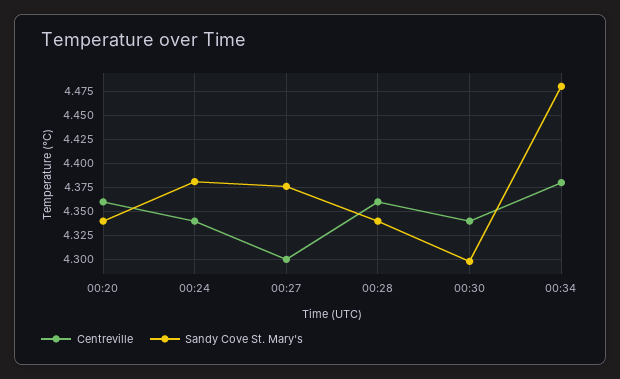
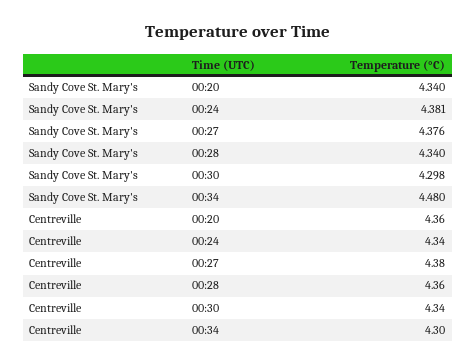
Centreville, 00:27: 4.3 -> 4.38
Centreville, 00:34: 4.375 -> 4.3

